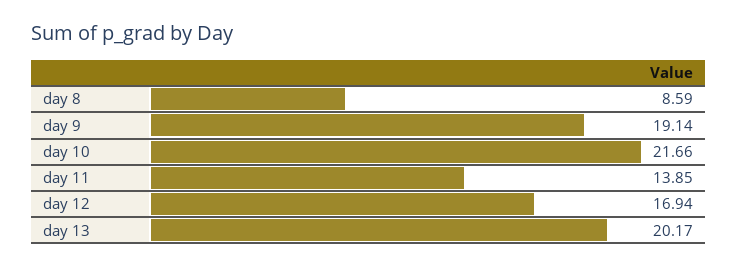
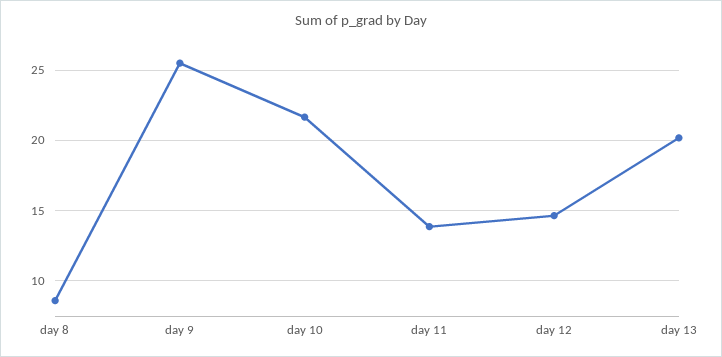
day 9: 19.14 -> 25.5
day 12: 16.94 -> 14.5

